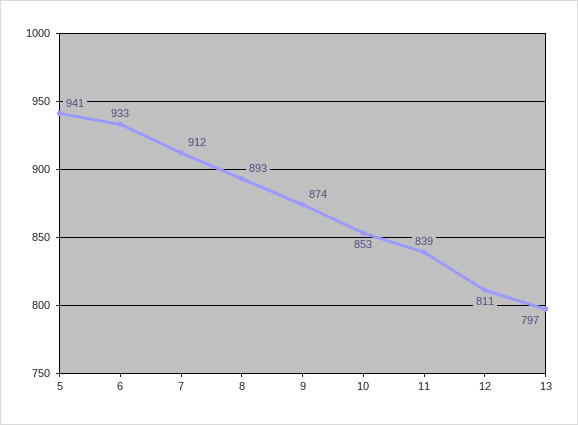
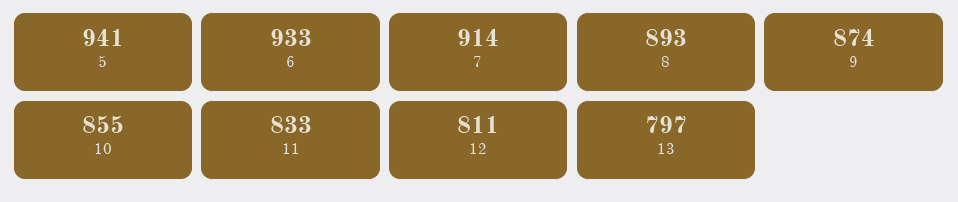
7: 912 -> 914
10: 853 -> 855
11: 839 -> 833

